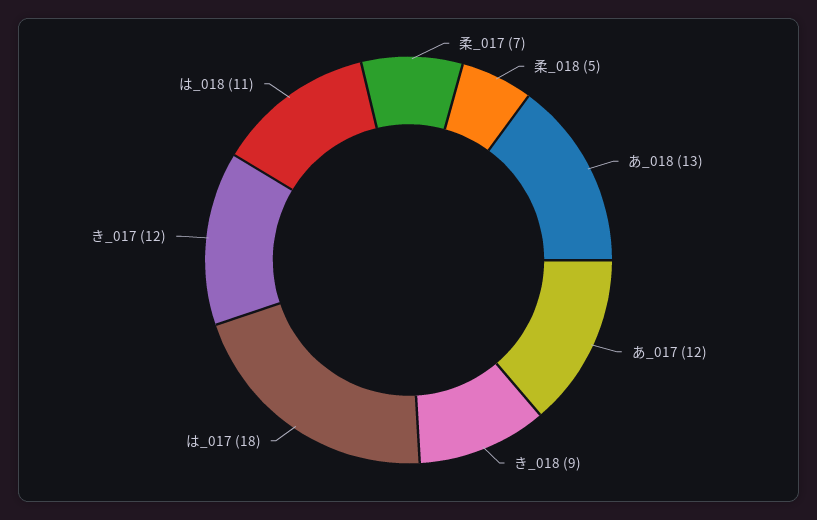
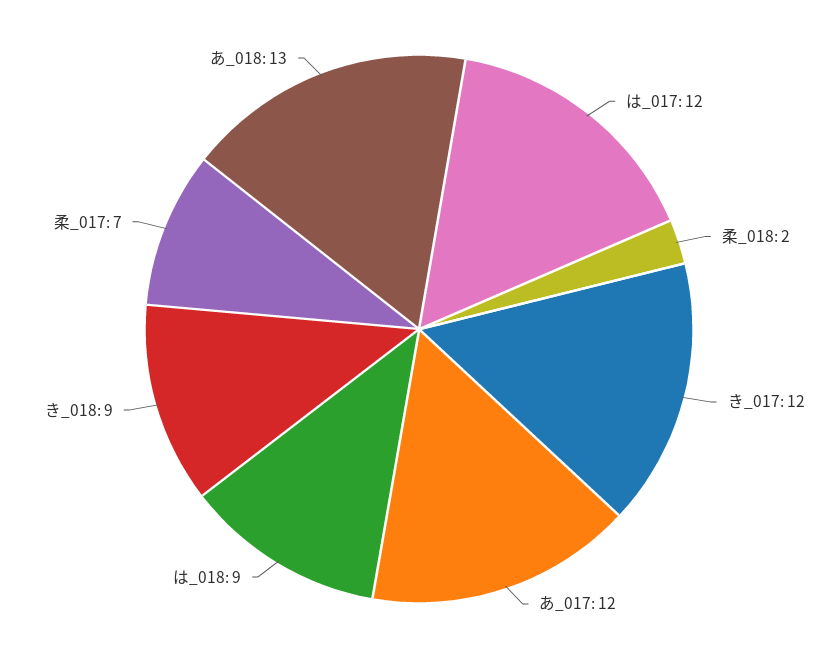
柔_018: 5 -> 2
は_017: 18 -> 12
は_018: 11 -> 9

